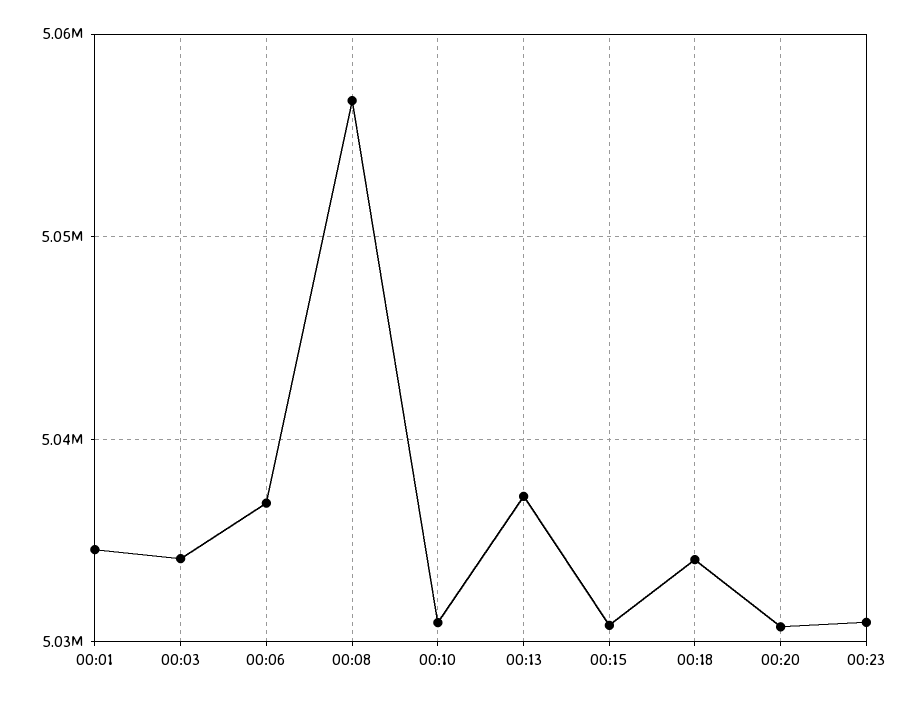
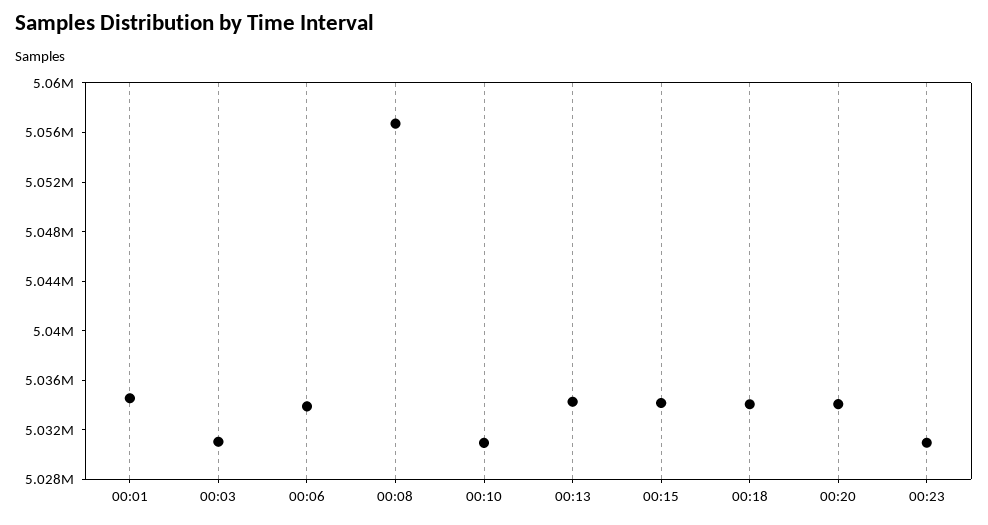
00:03: 5034000 -> 5031000
00:06: 5037000 -> 5034000
00:13: 5037000 -> 5034000
00:15: 5031000 -> 5034000
00:20: 5031000 -> 5034000

